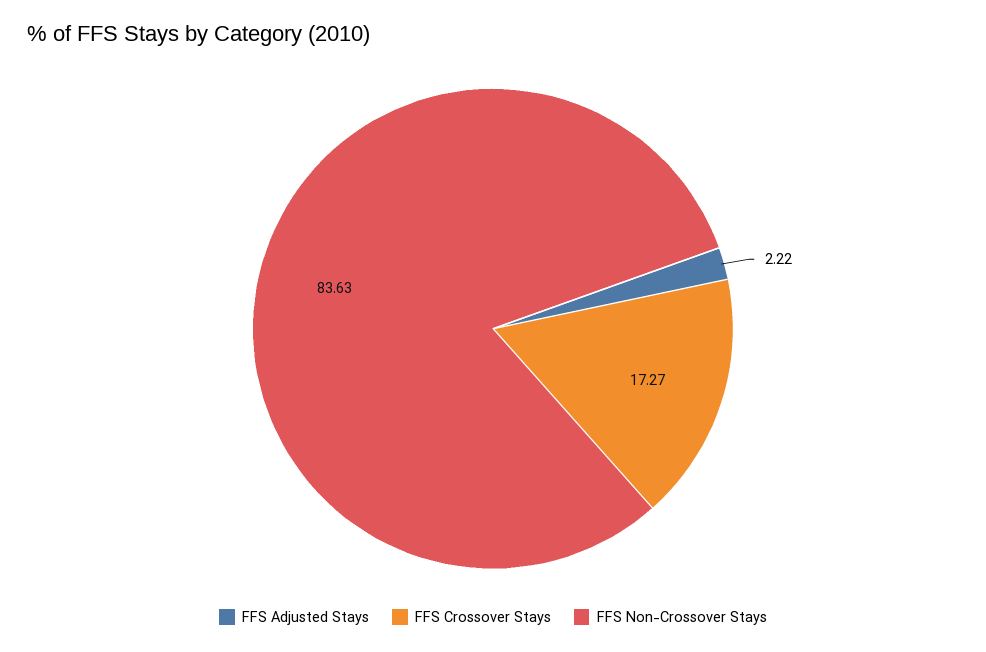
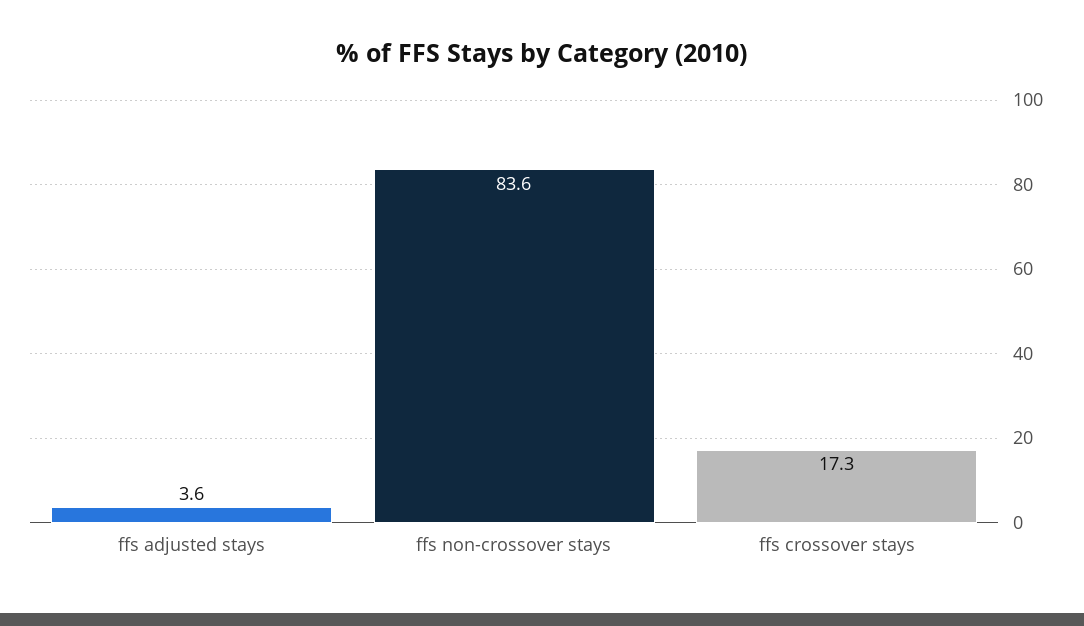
FFS Adjusted Stays: 2.22 -> 3.6

